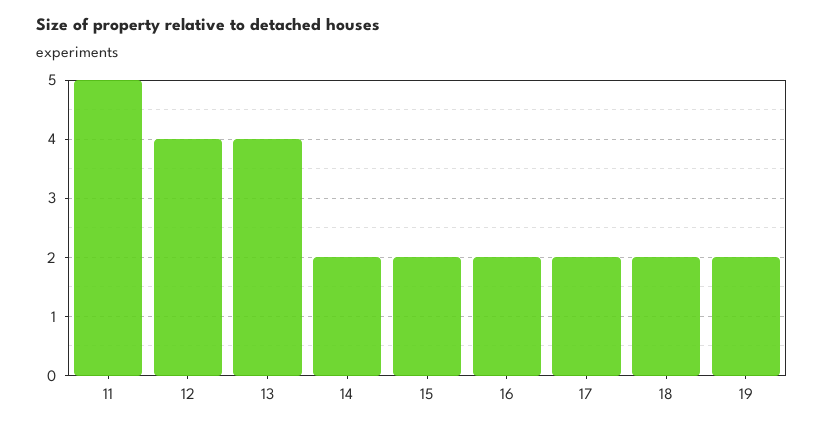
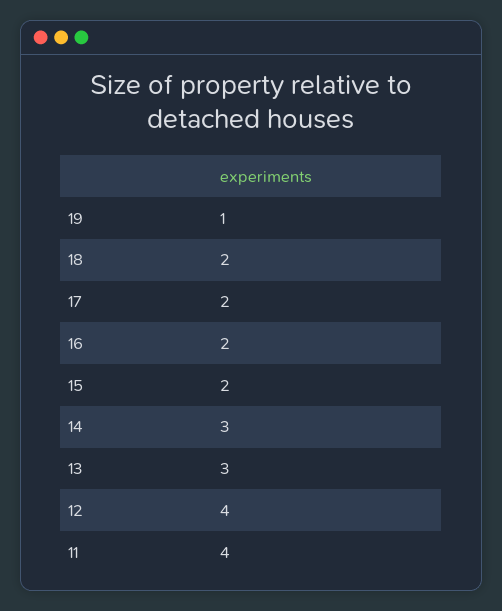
11: 5 -> 4
13: 4 -> 3
14: 2 -> 3
19: 2 -> 1

